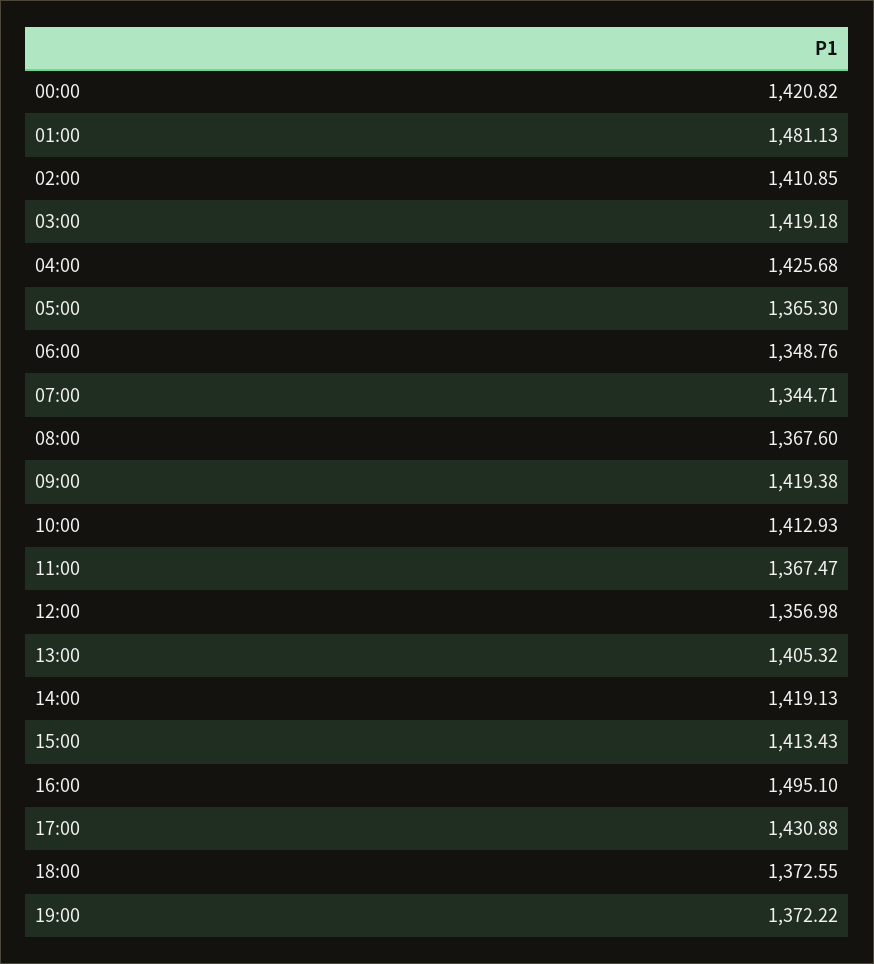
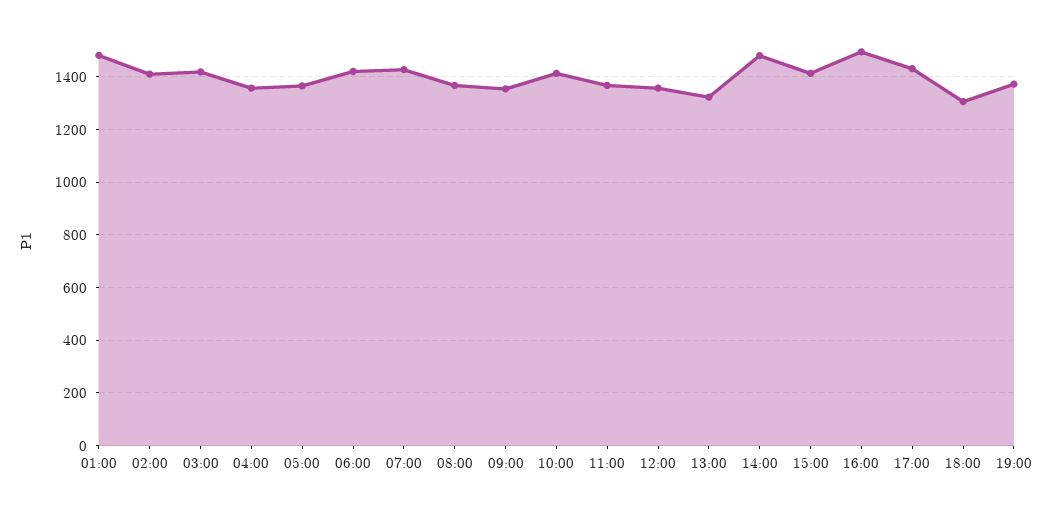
00:00: 1420.82 -> none
04:00: 1425.68 -> 1350
06:00: 1348.76 -> 1425
07:00: 1344.71 -> 1425
09:00: 1419.38 -> 1350
13:00: 1405.32 -> 1325
14:00: 1419.13 -> 1475
18:00: 1372.55 -> 1300

